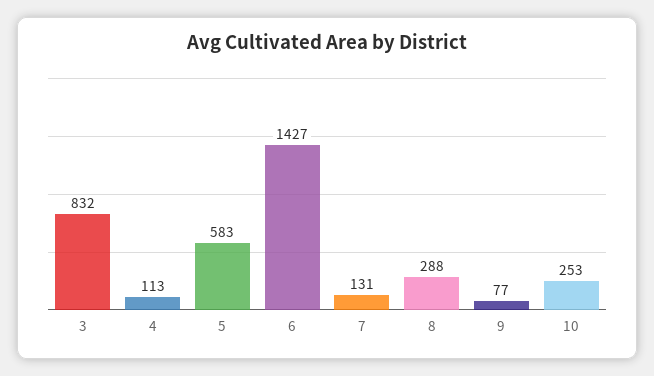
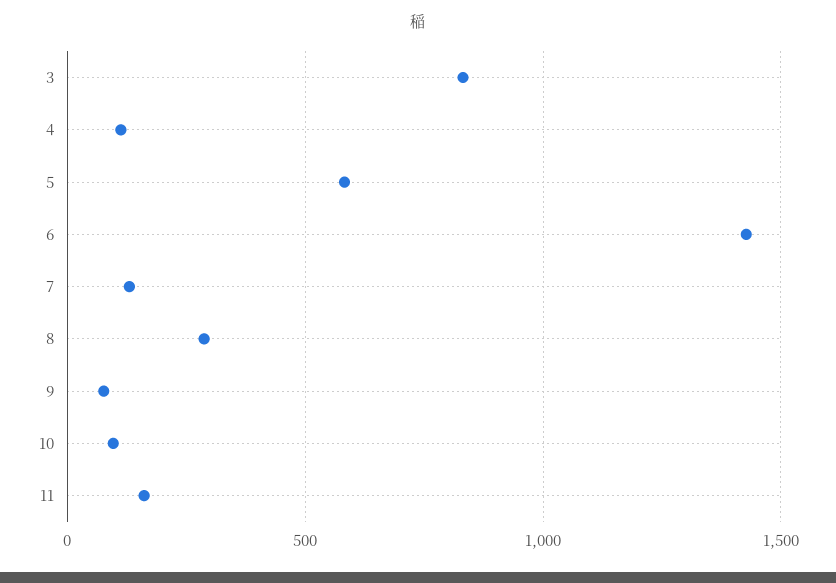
10: 253 -> 100
11: none -> 150

